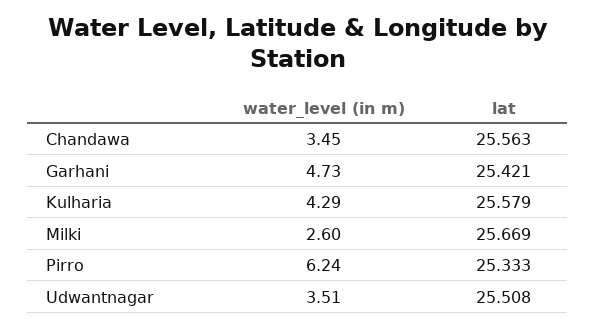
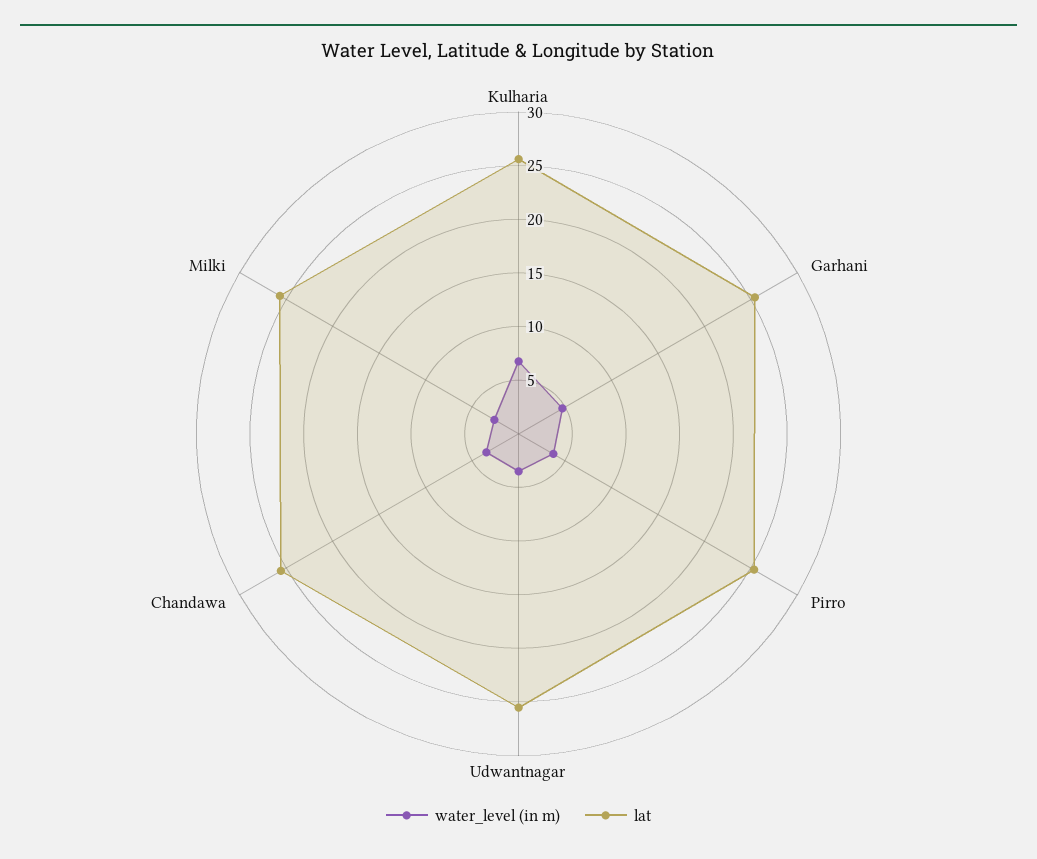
water_level (in m), Kulharia: 4.29 -> 7
water_level (in m), Pirro: 6.24 -> 4

